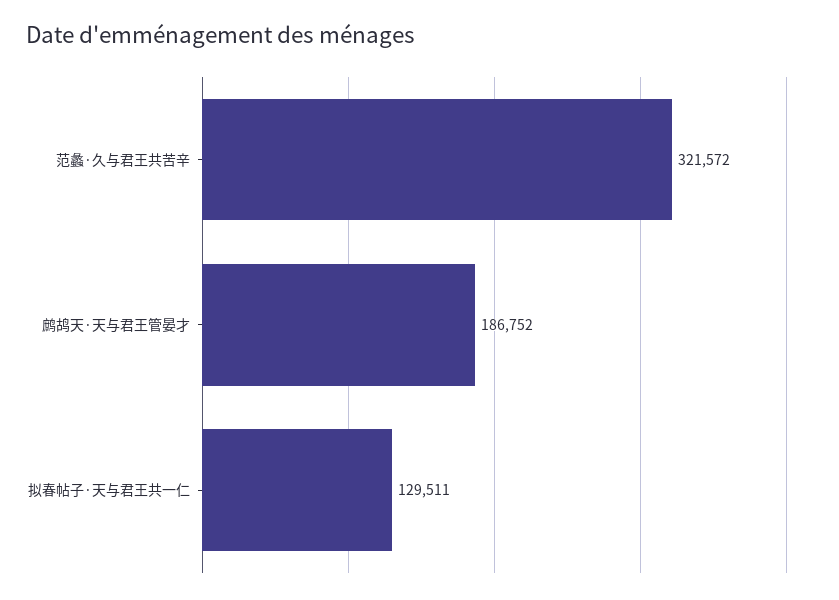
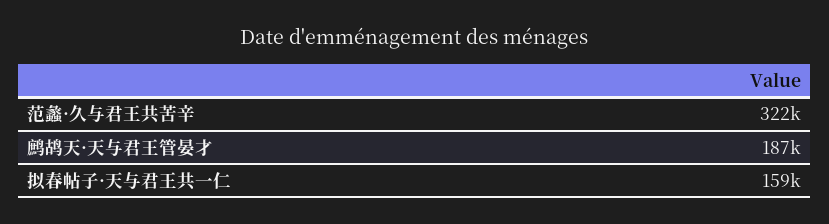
拟春帖子·天与君王共一仁: 129511 -> 159000

